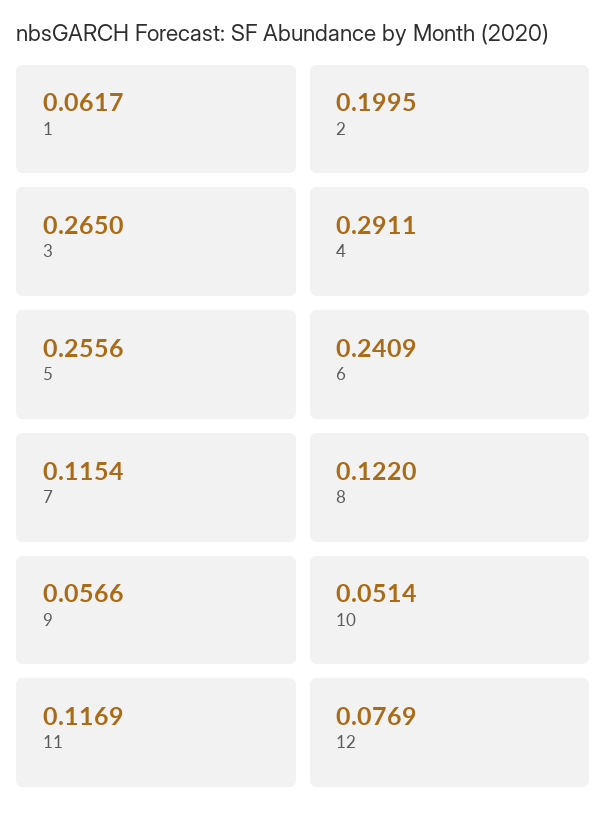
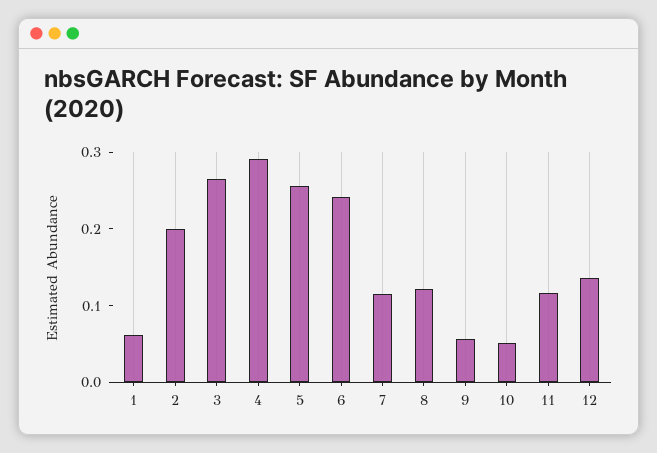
12: 0.0769 -> 0.14

